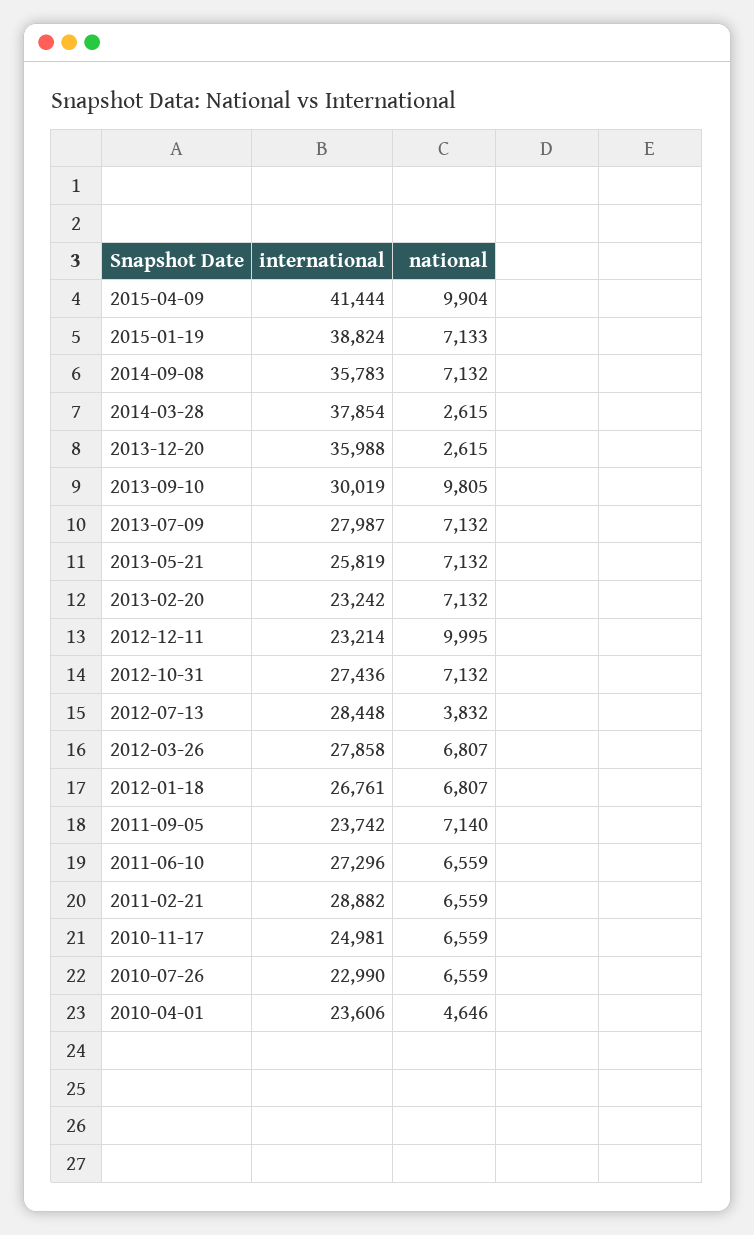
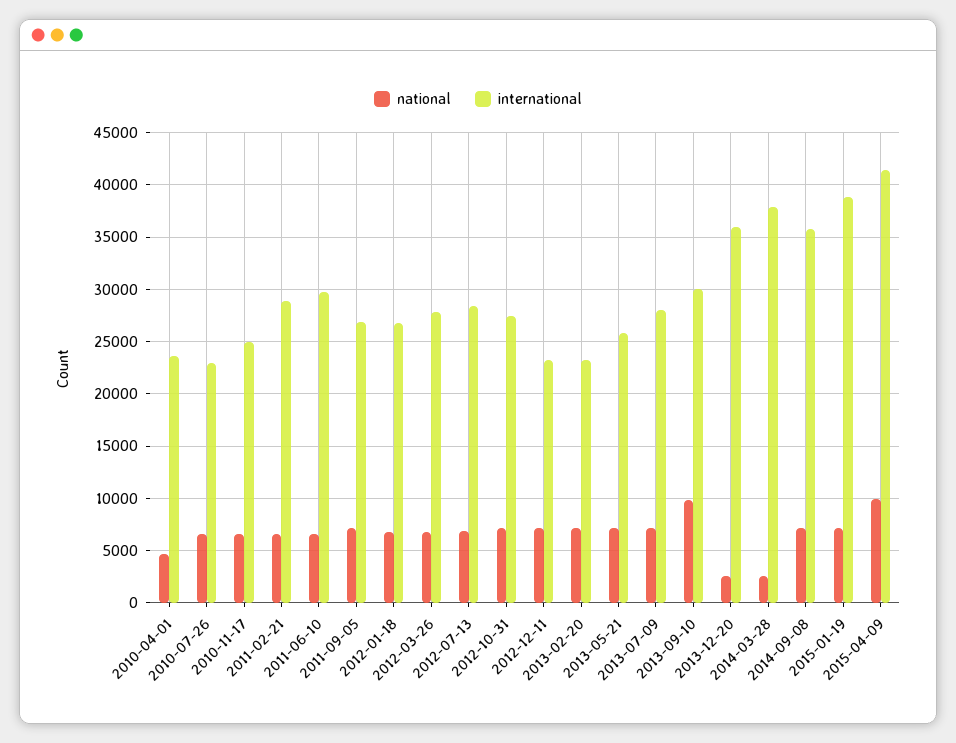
national, 2012-12-11: 9995 -> 7000
national, 2012-07-13: 3832 -> 7000
international, 2011-09-05: 23742 -> 27000
international, 2011-06-10: 27296 -> 30000

